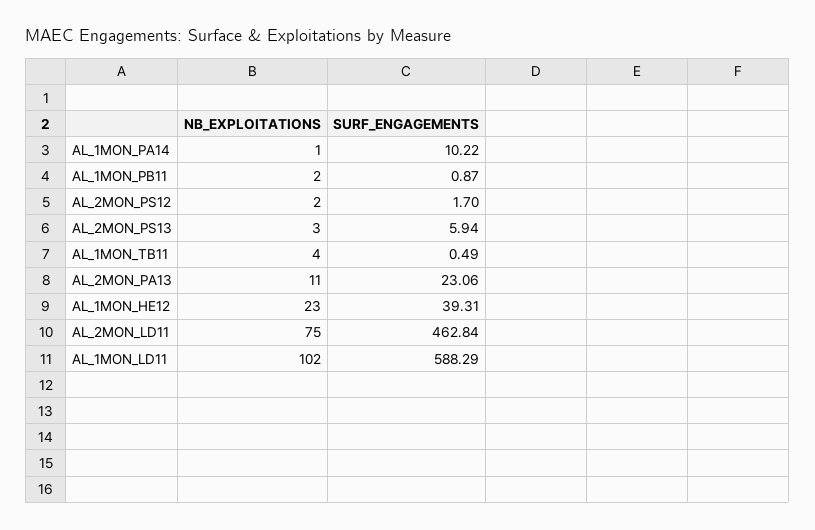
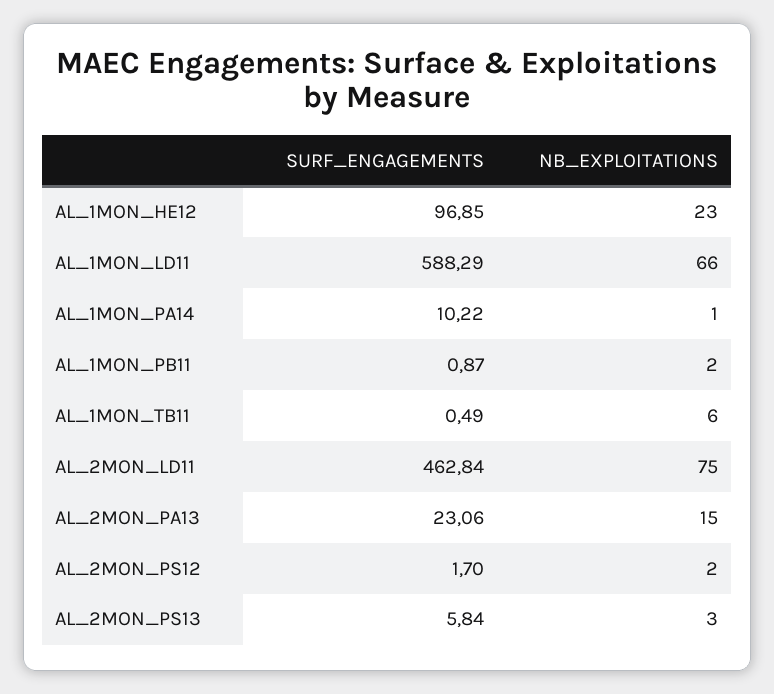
SURF_ENGAGEMENTS, AL_2MON_PS13: 5.94 -> 5.84
NB_EXPLOITATIONS, AL_1MON_TB11: 4 -> 6
NB_EXPLOITATIONS, AL_2MON_PA13: 11 -> 15
SURF_ENGAGEMENTS, AL_1MON_HE12: 39.31 -> 96.85
NB_EXPLOITATIONS, AL_1MON_LD11: 102 -> 66

